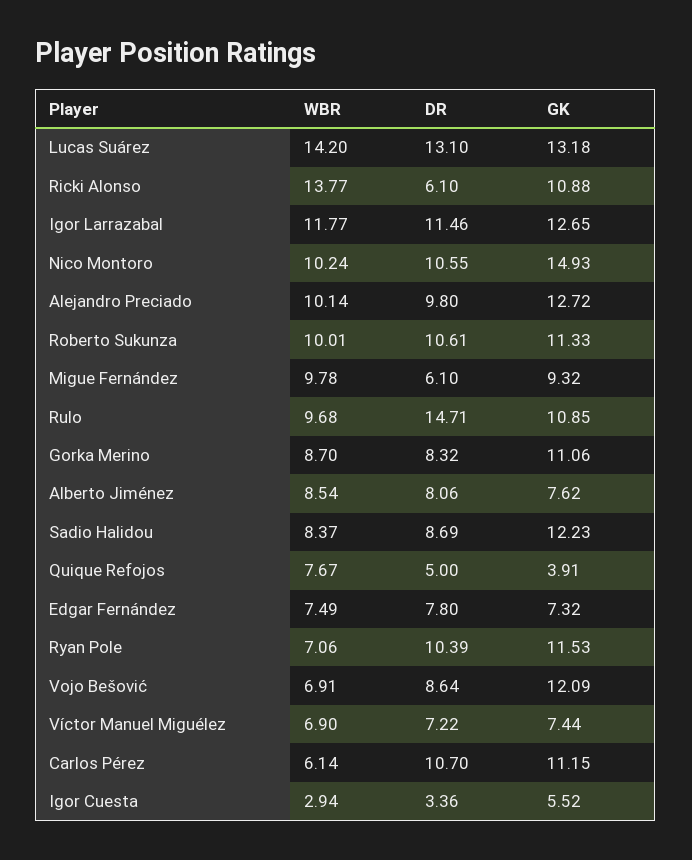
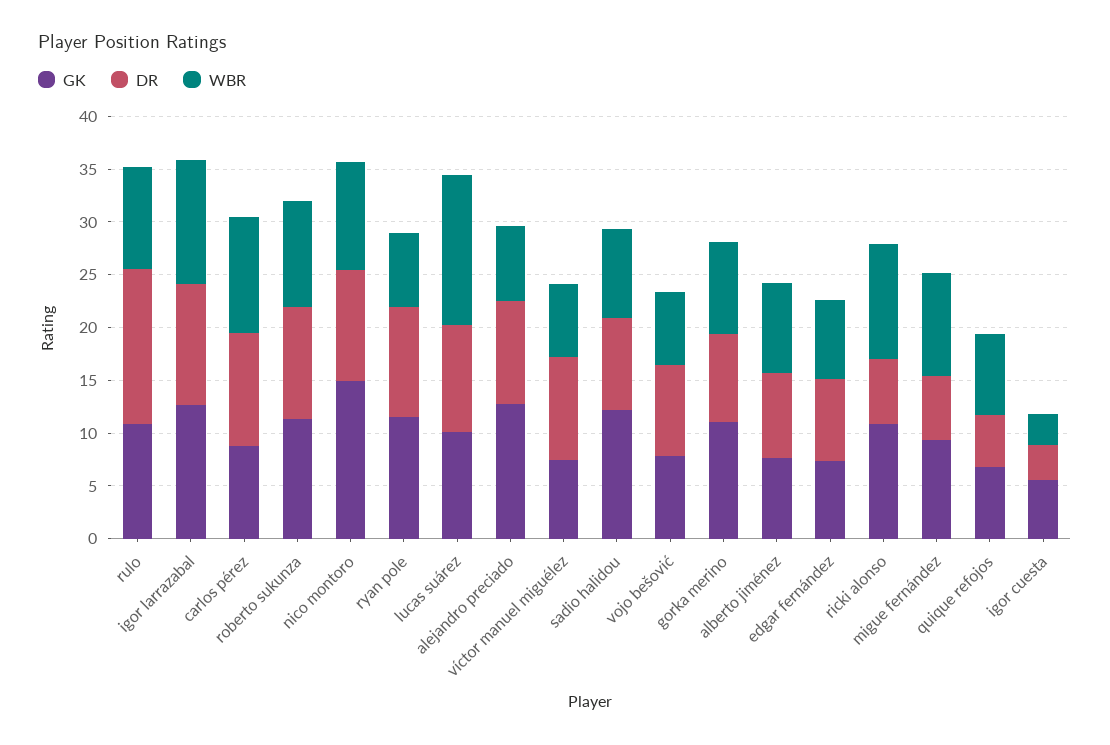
DR, Lucas Suárez: 13.1 -> 10
GK, Lucas Suárez: 13.18 -> 10
WBR, Ricki Alonso: 13.77 -> 11
WBR, Alejandro Preciado: 10.14 -> 7
GK, Quique Refojos: 3.91 -> 7
GK, Vojo Bešović: 12.09 -> 8
DR, Víctor Manuel Miguélez: 7.22 -> 10
WBR, Carlos Pérez: 6.14 -> 11
GK, Carlos Pérez: 11.15 -> 9

